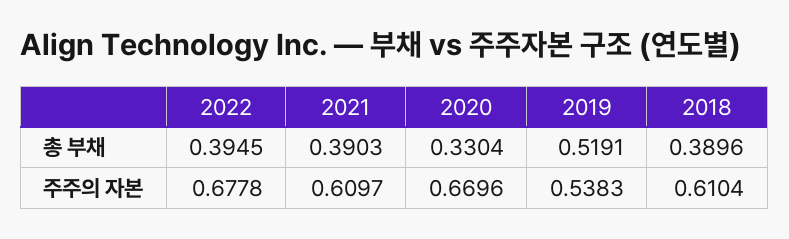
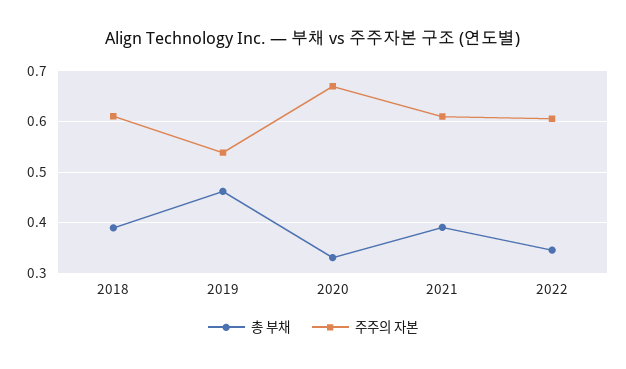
총 부채, 2022: 0.3945 -> 0.34
총 부채, 2019: 0.5191 -> 0.46
주주의 자본, 2022: 0.6778 -> 0.6

